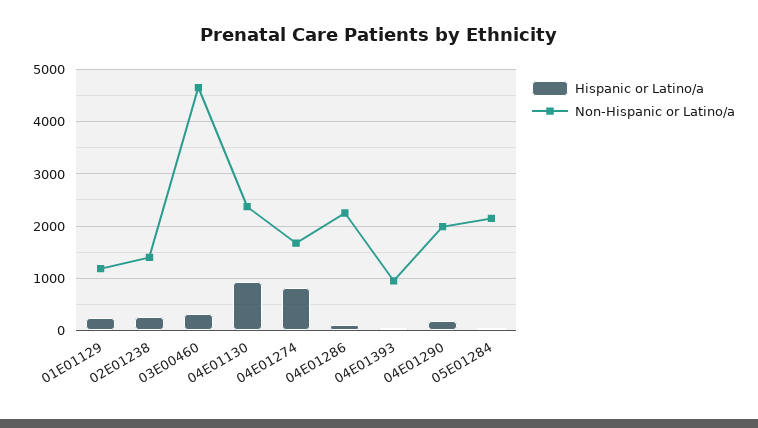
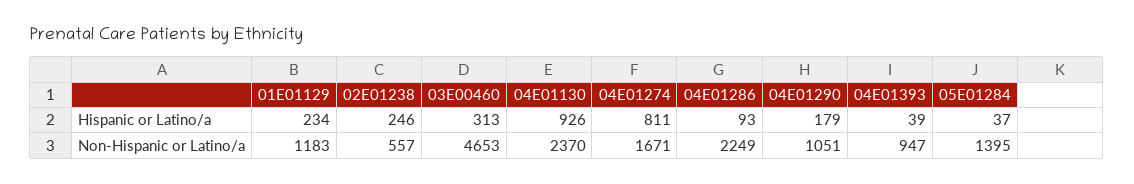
Non-Hispanic or Latino/a, 02E01238: 1400 -> 557
Non-Hispanic or Latino/a, 04E01290: 2000 -> 1051
Non-Hispanic or Latino/a, 05E01284: 2200 -> 1395

